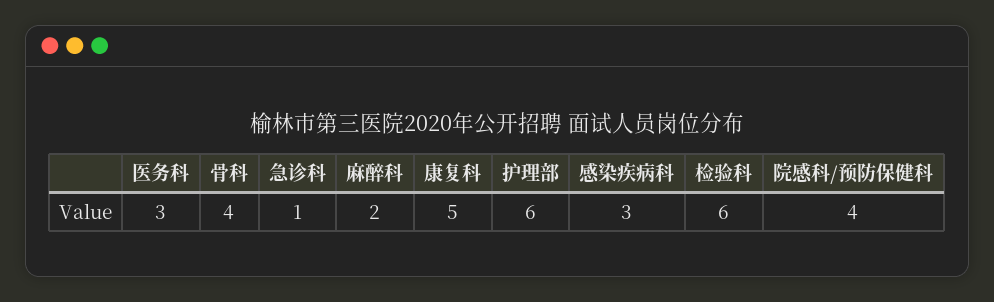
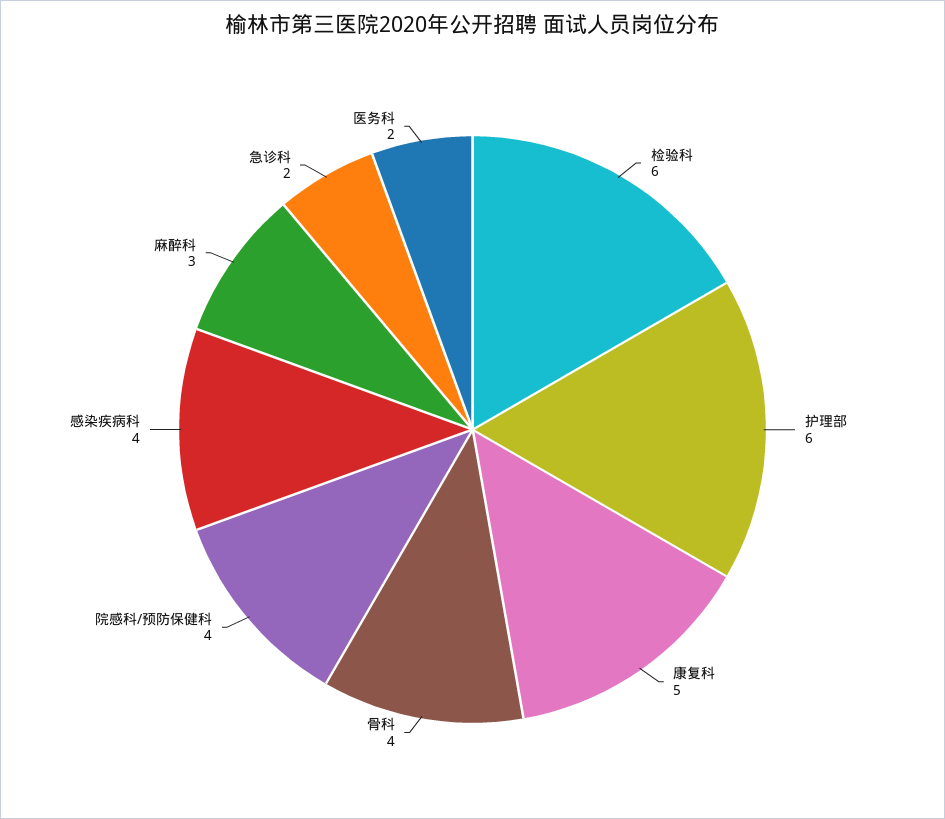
医务科: 3 -> 2
急诊科: 1 -> 2
麻醉科: 2 -> 3
感染疾病科: 3 -> 4

